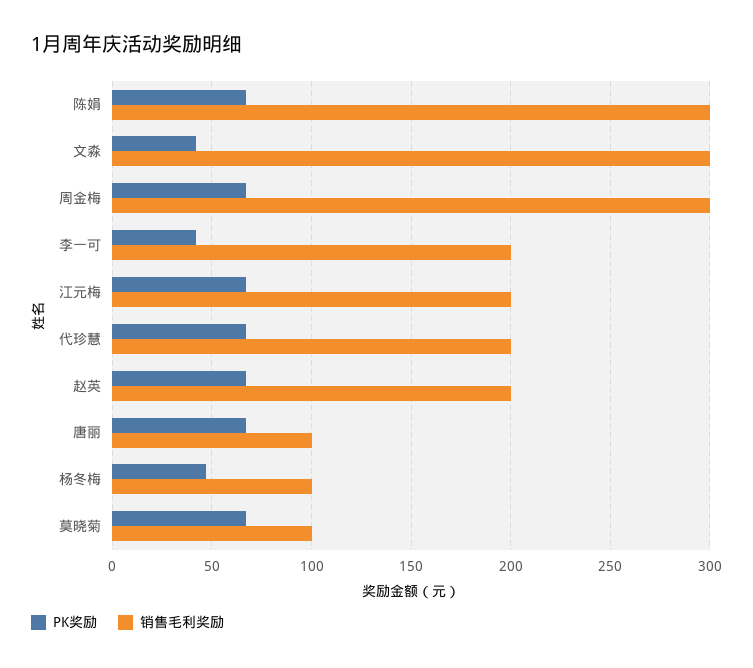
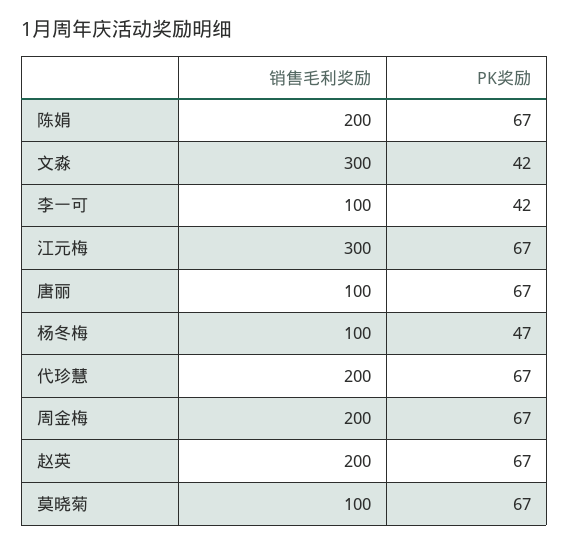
销售毛利奖励, 陈娟: 300 -> 200
销售毛利奖励, 周金梅: 300 -> 200
销售毛利奖励, 李一可: 200 -> 100
销售毛利奖励, 江元梅: 200 -> 300

